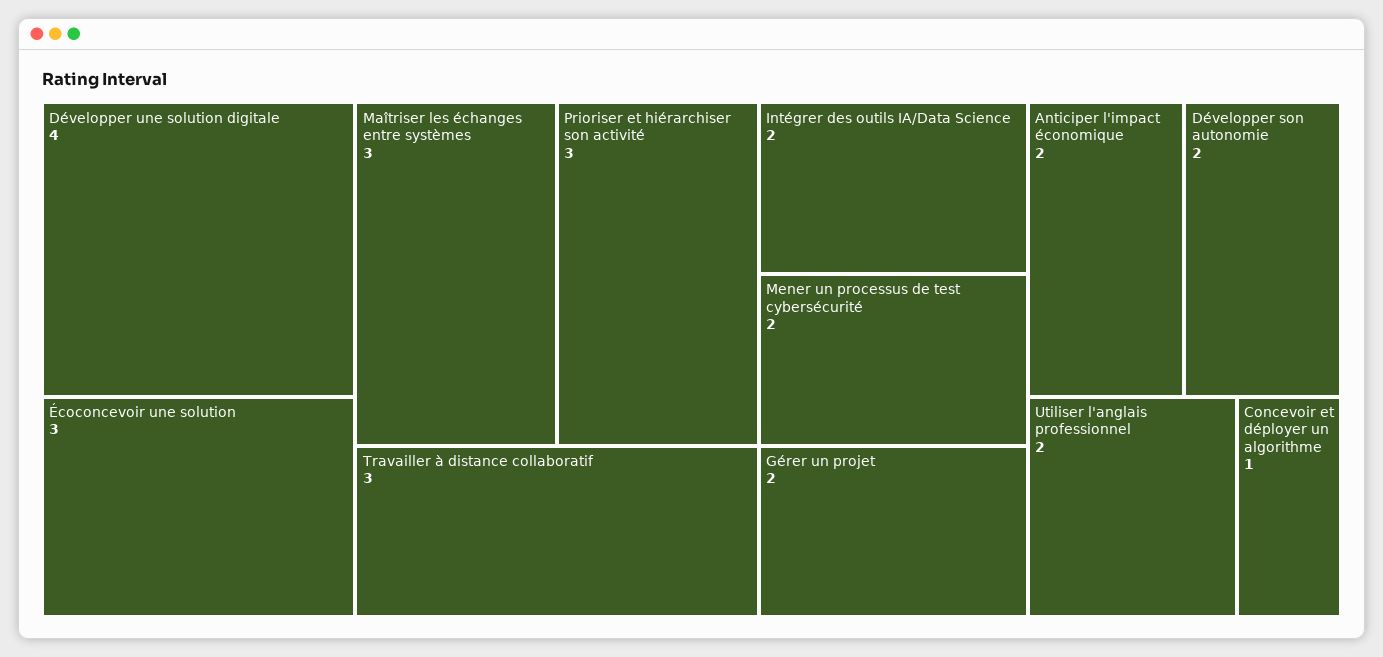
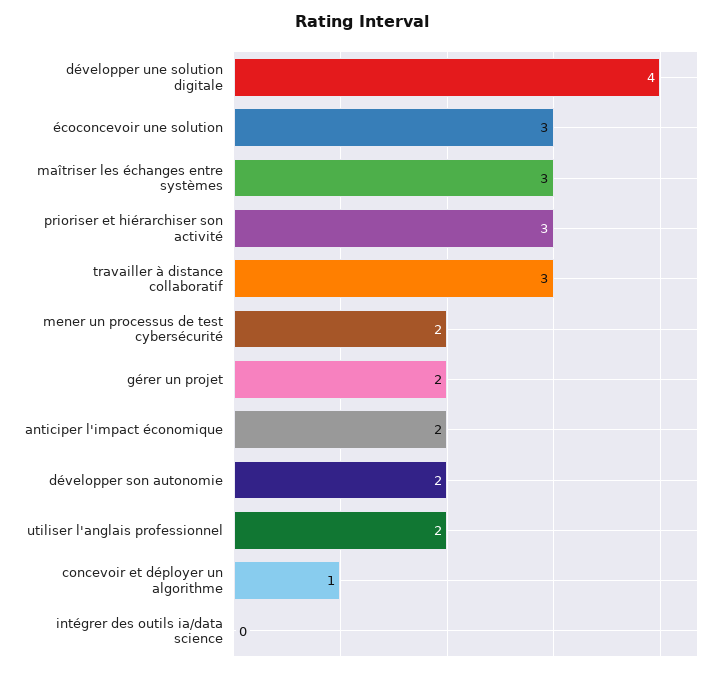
Intégrer des outils IA/Data Science: 2 -> 0

